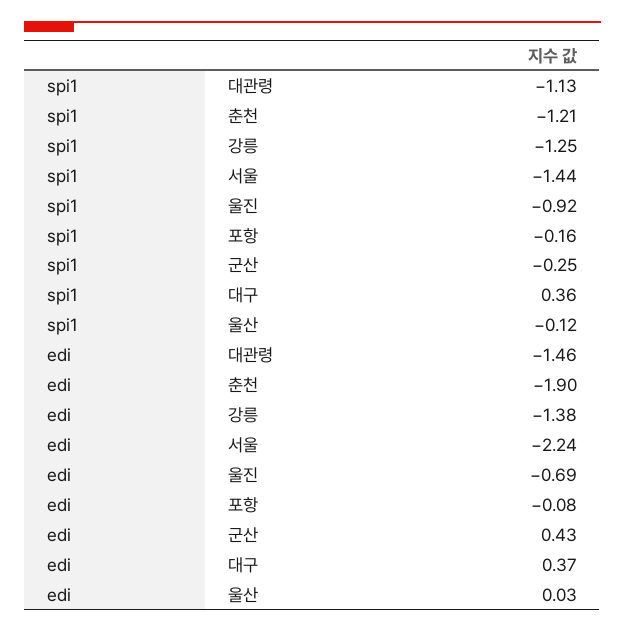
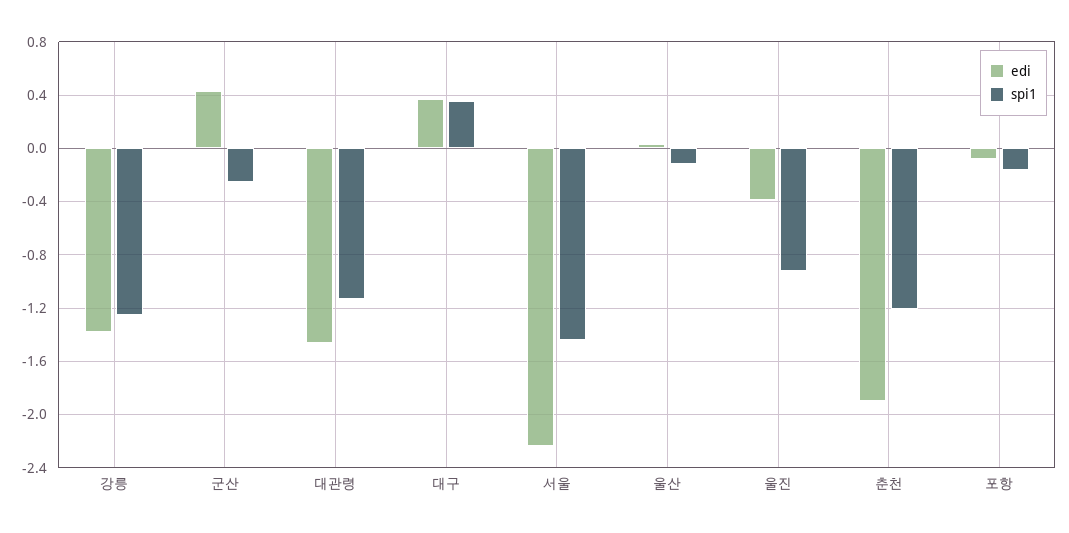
edi, 울진: -0.69 -> -0.4

